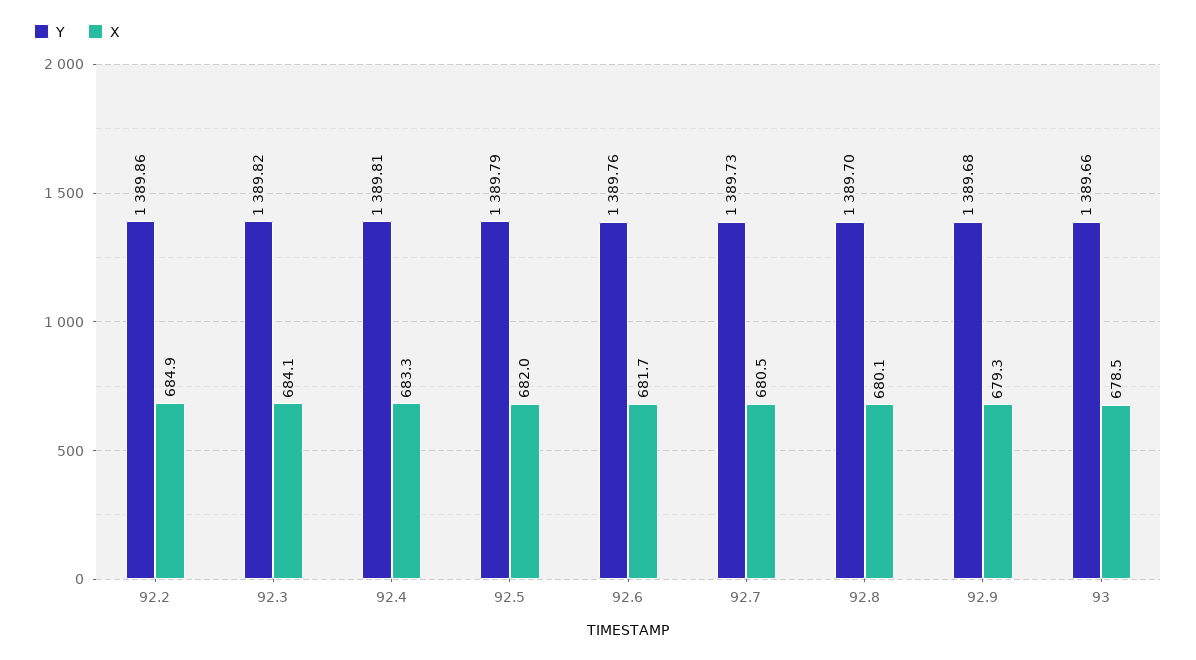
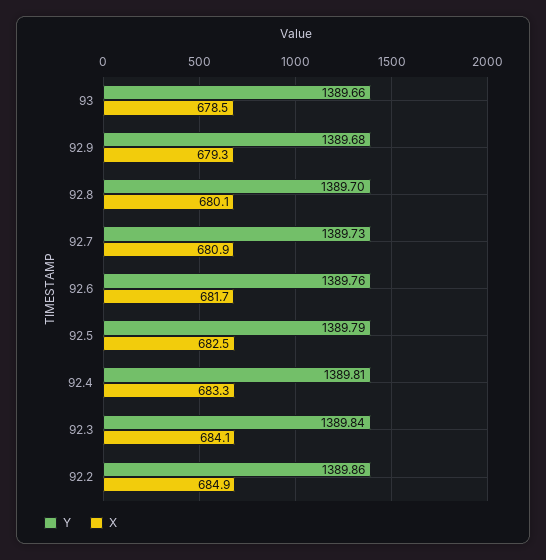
Y, 92.3: 1389.82 -> 1389.84
X, 92.5: 682 -> 682.5
X, 92.7: 680.5 -> 680.9

